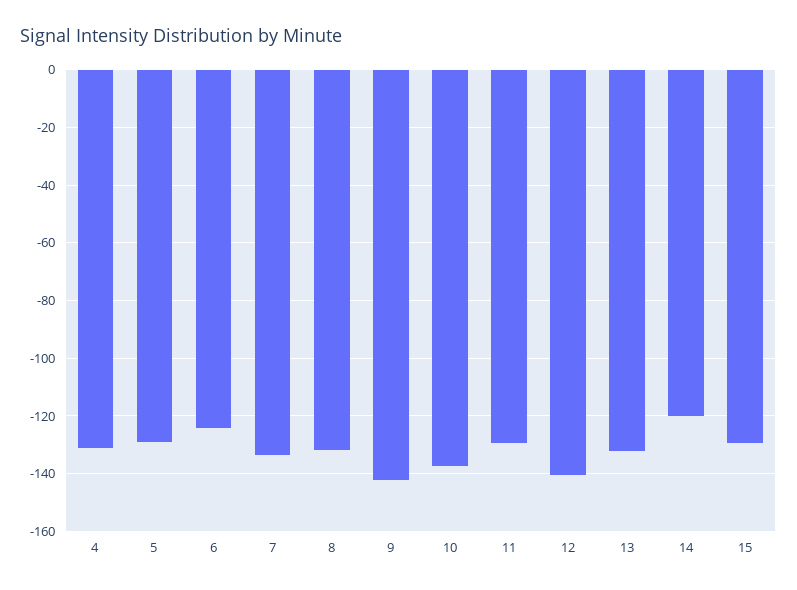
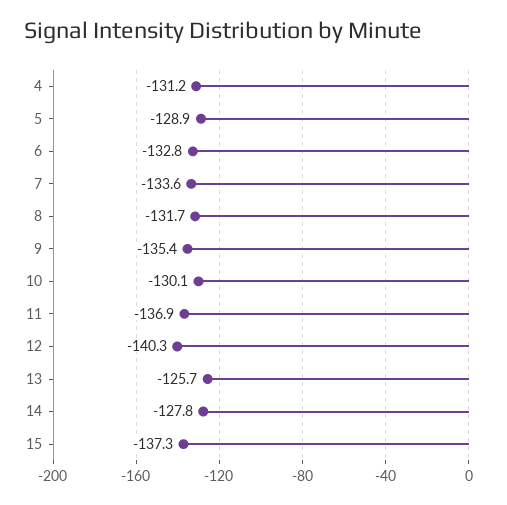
6: -125 -> -132.8
9: -142.5 -> -135.4
10: -137.5 -> -130.1
11: -130 -> -136.9
13: -132.5 -> -125.7
14: -120 -> -127.8
15: -130 -> -137.3

